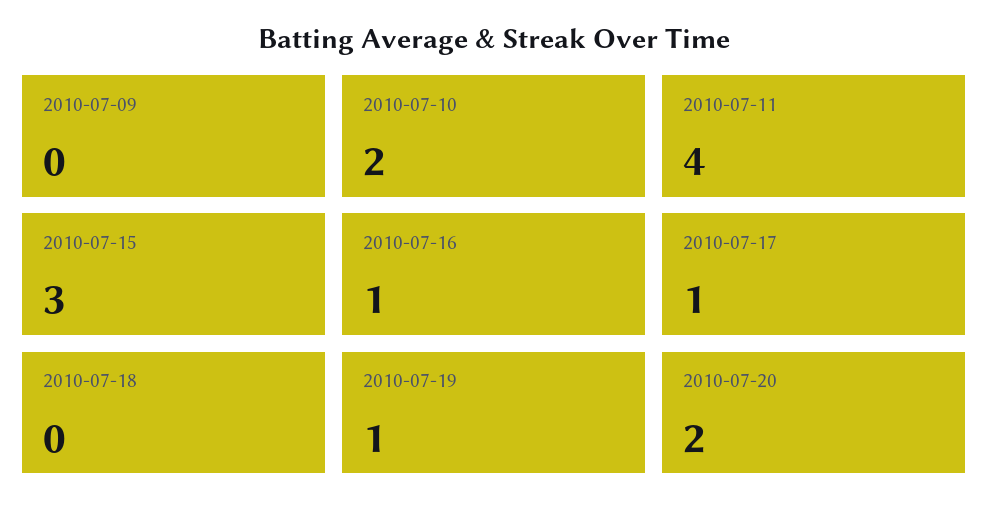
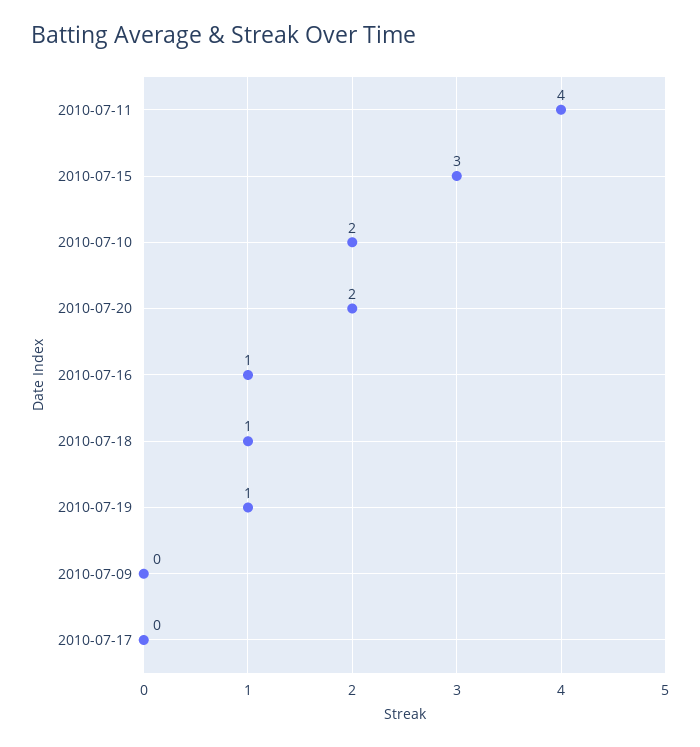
2010-07-17: 1 -> 0
2010-07-18: 0 -> 1

